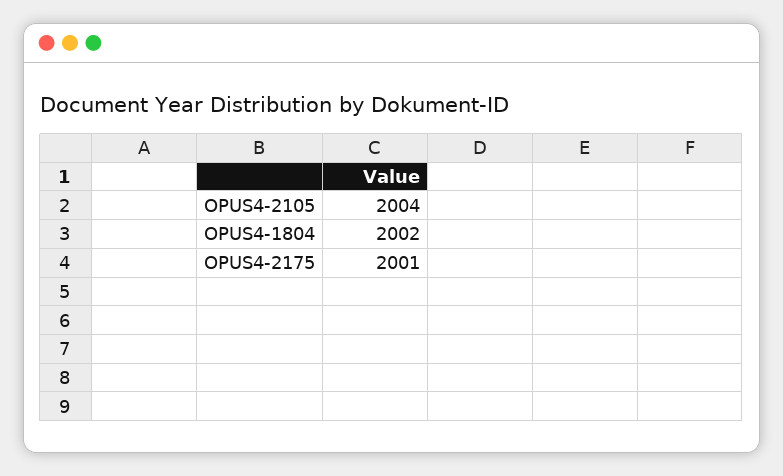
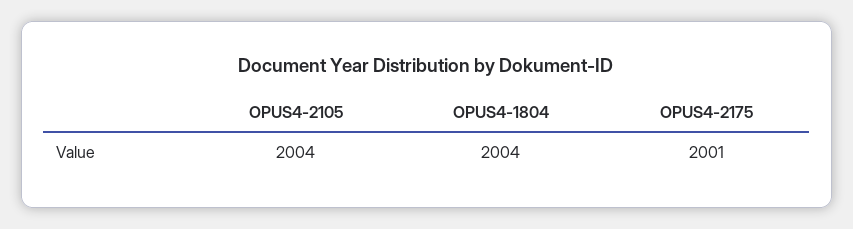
OPUS4-1804: 2002 -> 2004

